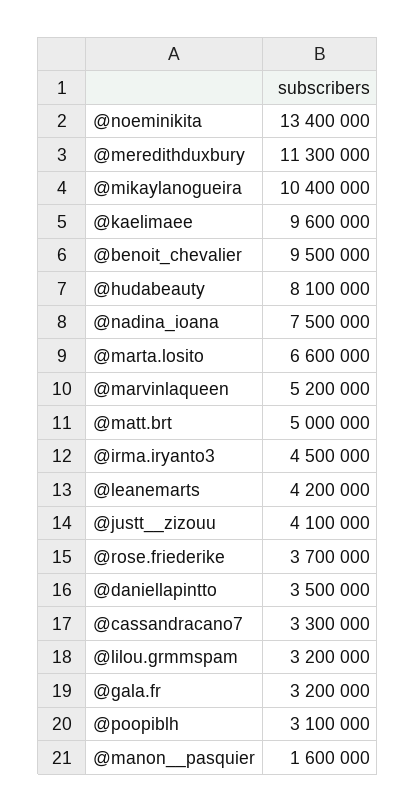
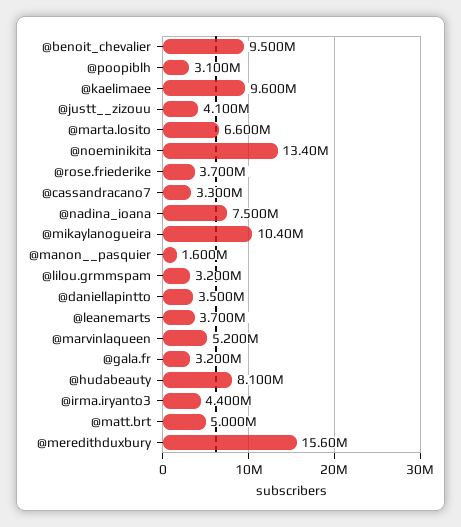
@meredithduxbury: 11300000 -> 15600000
@irma.iryanto3: 4500000 -> 4400000
@leanemarts: 4200000 -> 3700000

